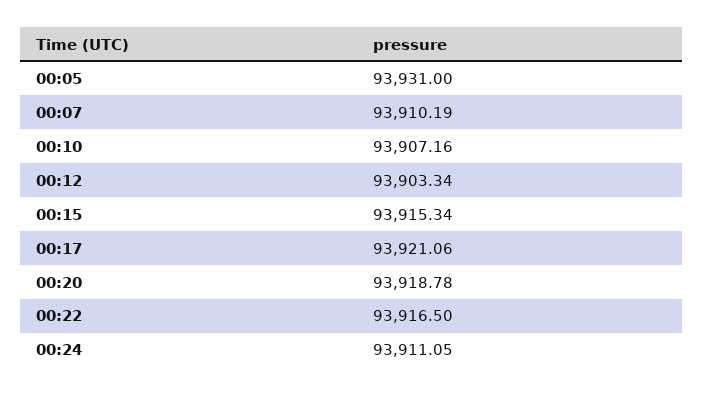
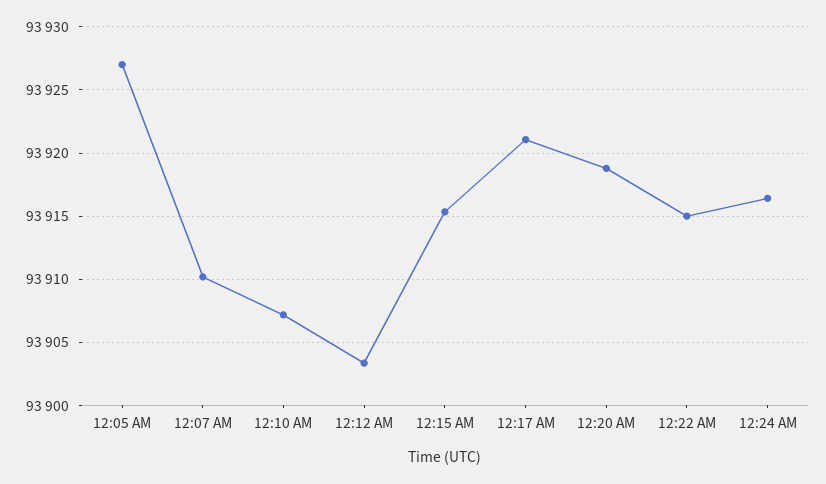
00:05: 93931 -> 93927
00:22: 93916.5 -> 93915
00:24: 93911.05 -> 93916.5

